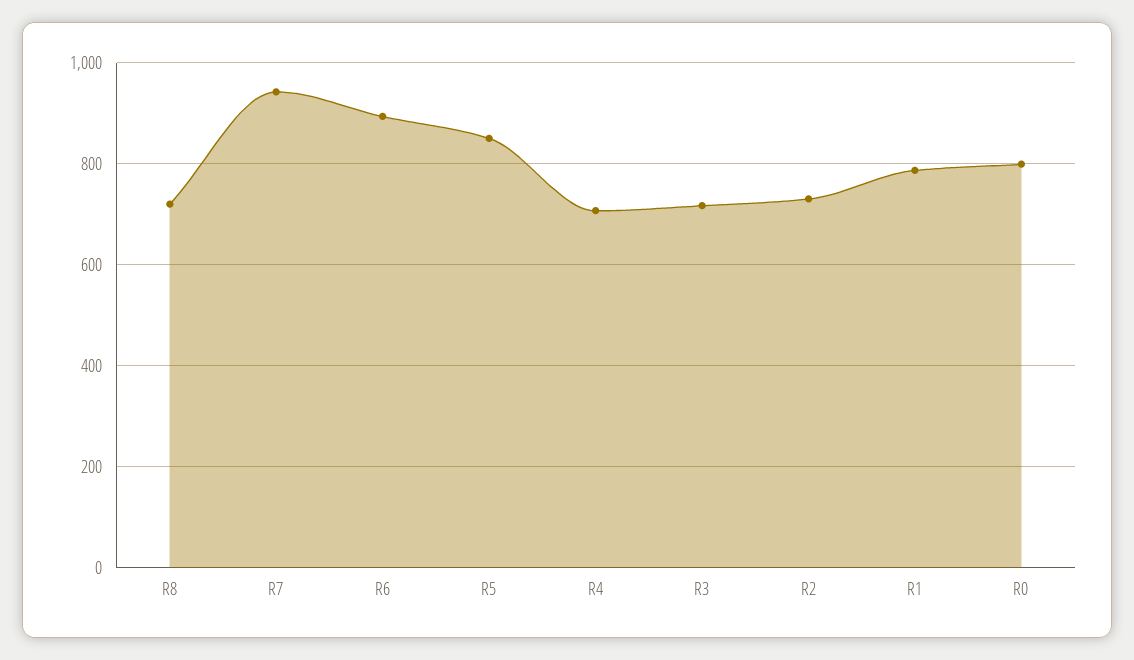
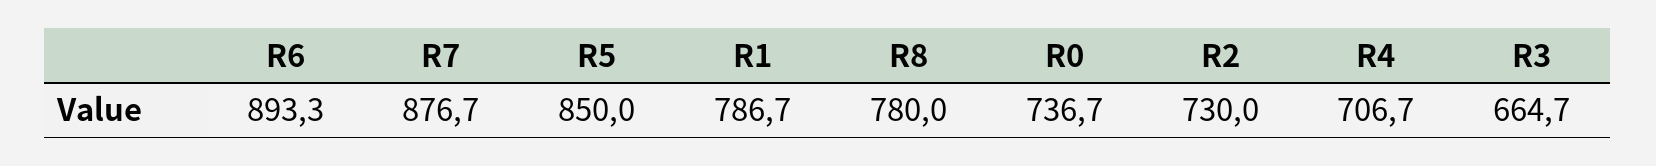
R8: 720 -> 780
R7: 940 -> 876.7
R3: 720 -> 664.7
R0: 800 -> 736.7

